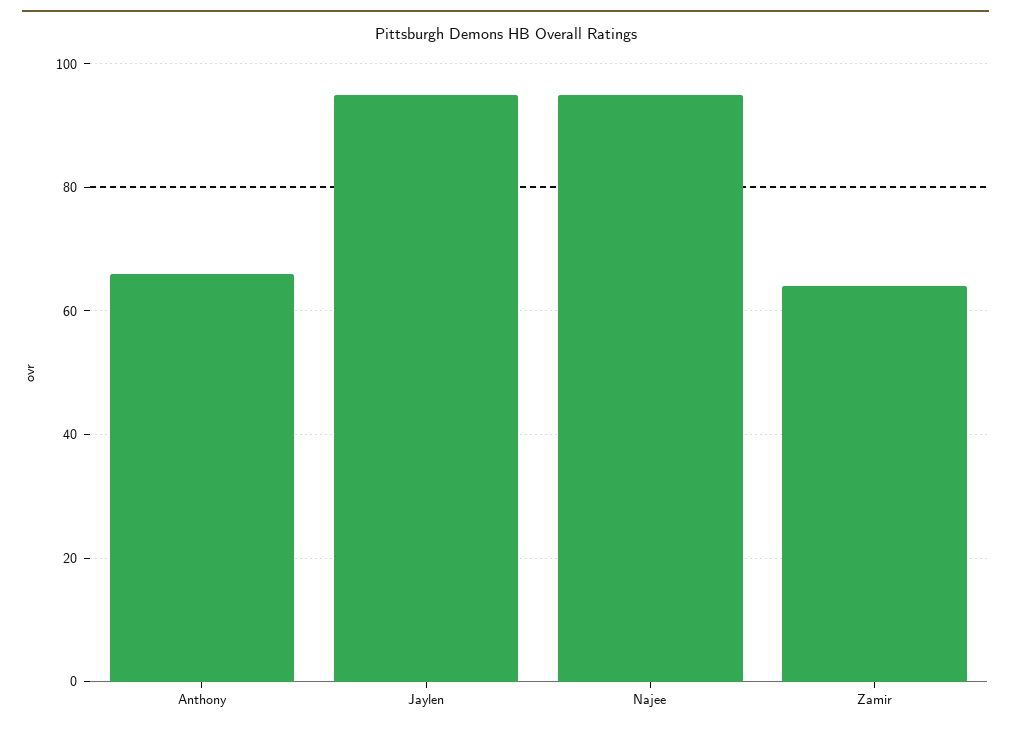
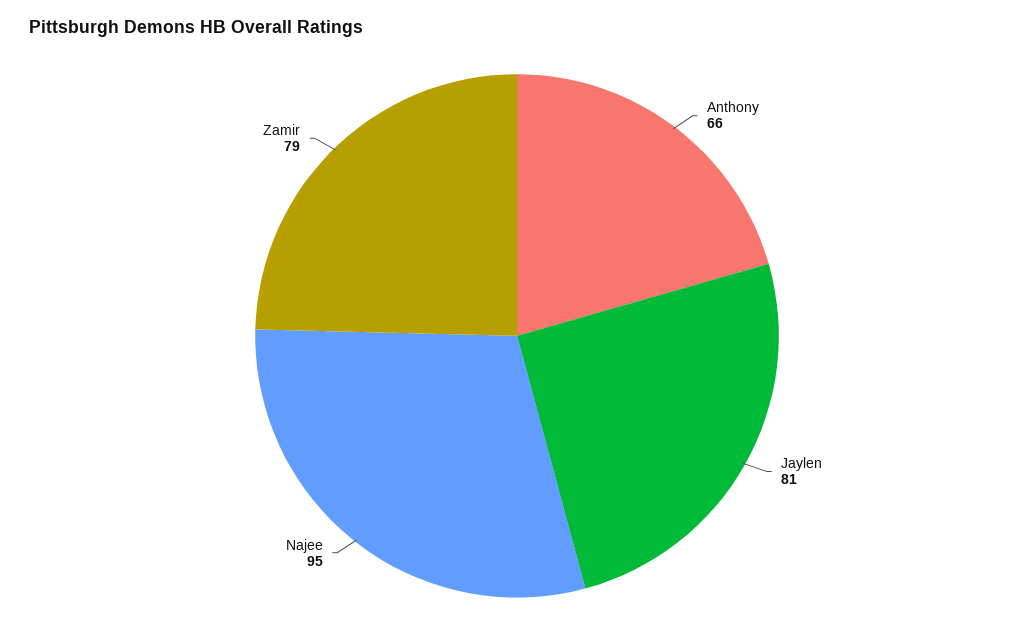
Jaylen: 95 -> 81
Zamir: 65 -> 79

